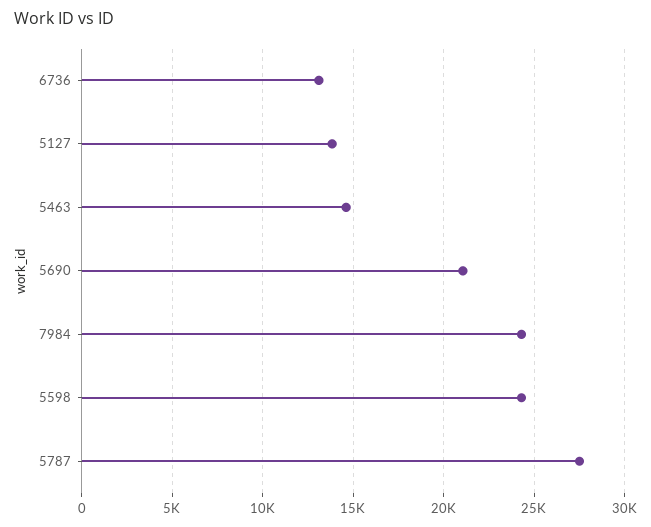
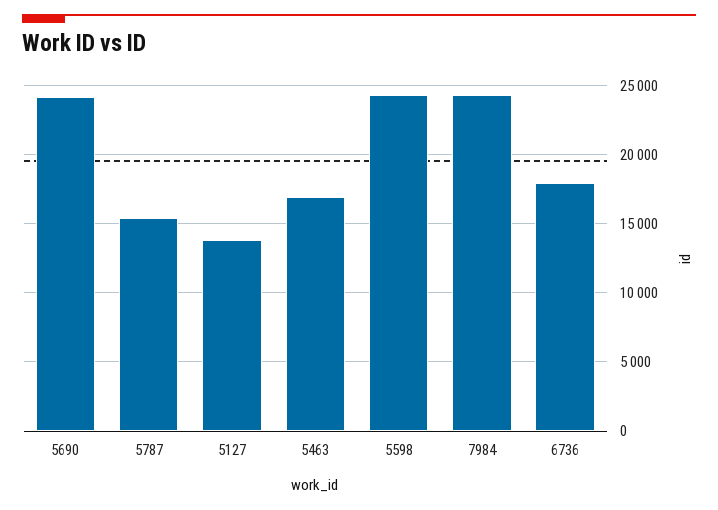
6736: 13000 -> 18000
5463: 14500 -> 17000
5690: 21000 -> 24000
5787: 27500 -> 15500

